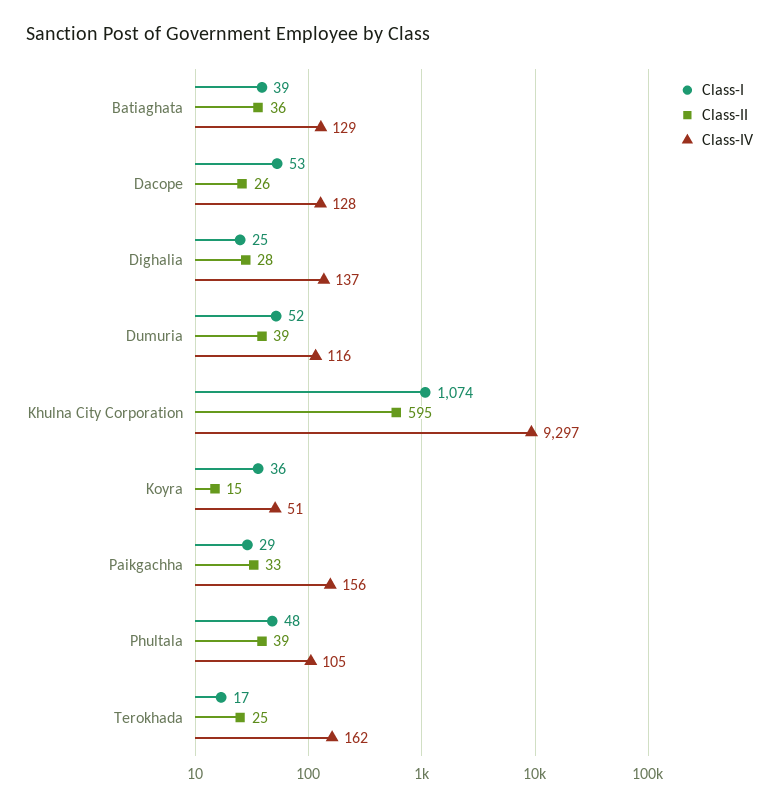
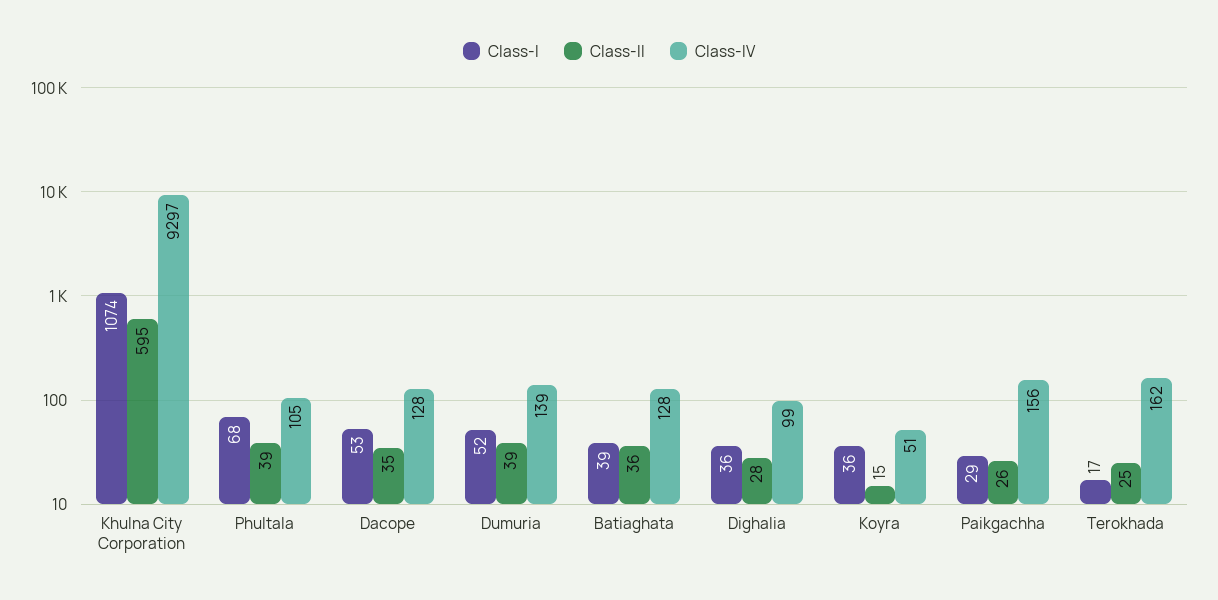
Class-IV, Batiaghata: 129 -> 128
Class-II, Dacope: 26 -> 35
Class-I, Dighalia: 25 -> 36
Class-IV, Dighalia: 137 -> 99
Class-IV, Dumuria: 116 -> 139
Class-II, Paikgachha: 33 -> 26
Class-I, Phultala: 48 -> 68

